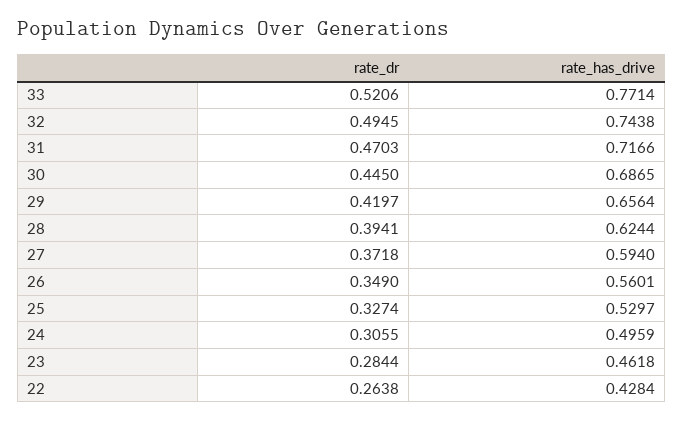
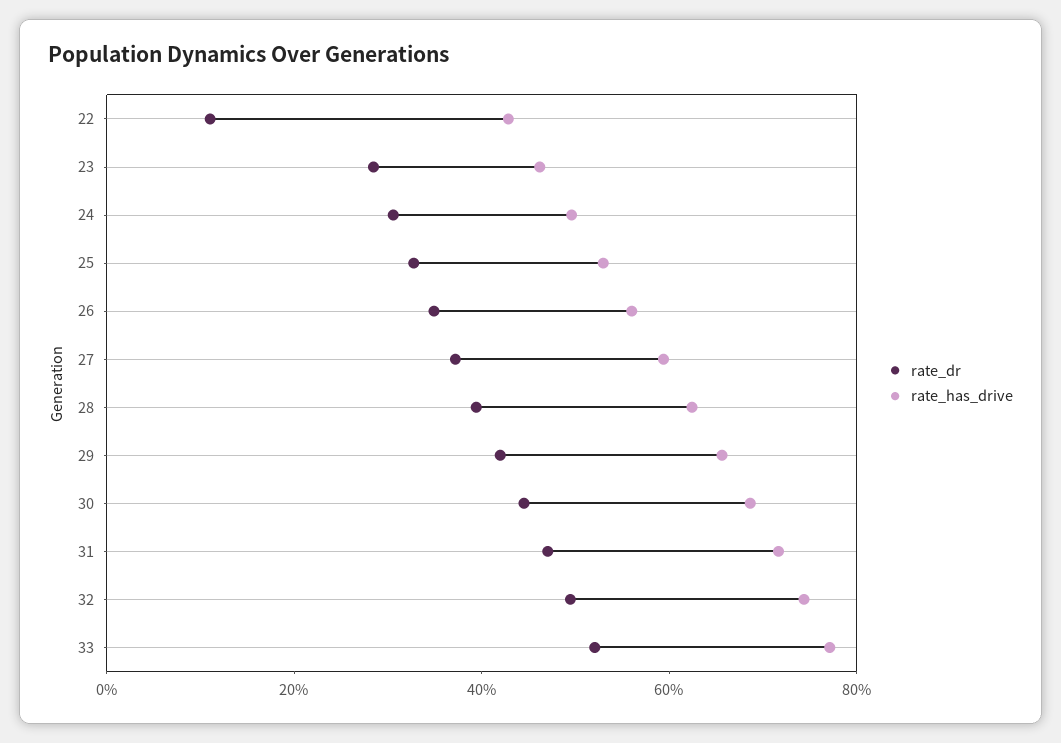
rate_dr, 22: 0.2638 -> 0.1

